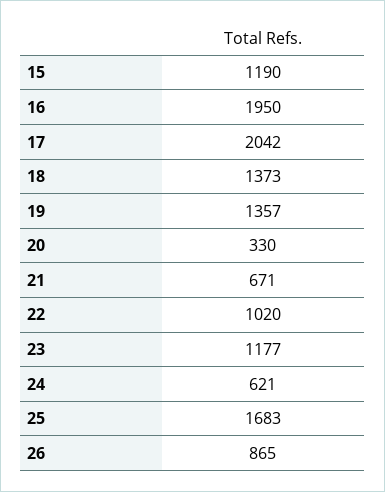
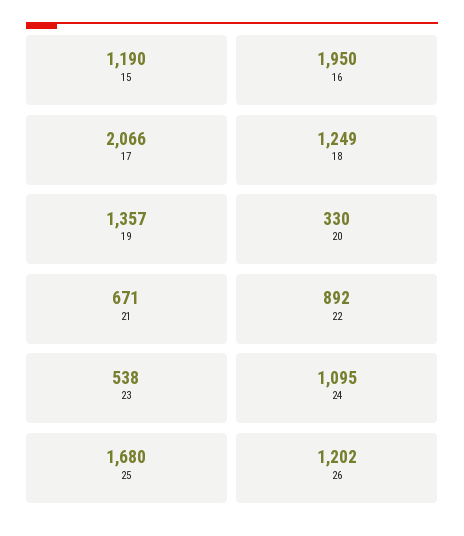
17: 2042 -> 2066
18: 1373 -> 1249
22: 1020 -> 892
23: 1177 -> 538
24: 621 -> 1095
25: 1683 -> 1680
26: 865 -> 1202

